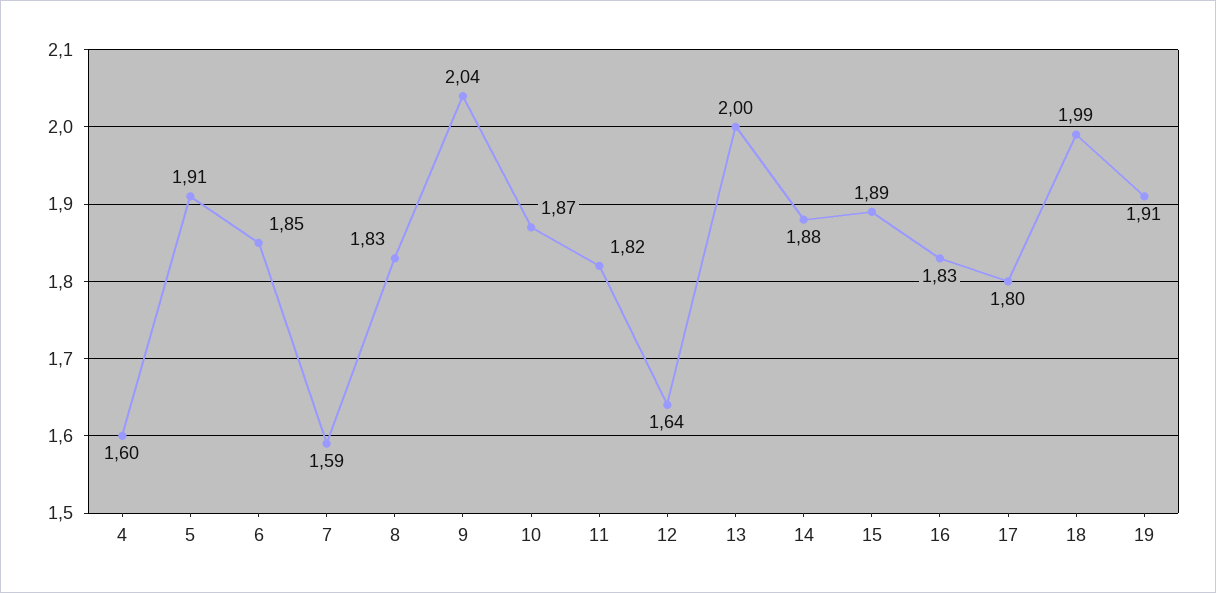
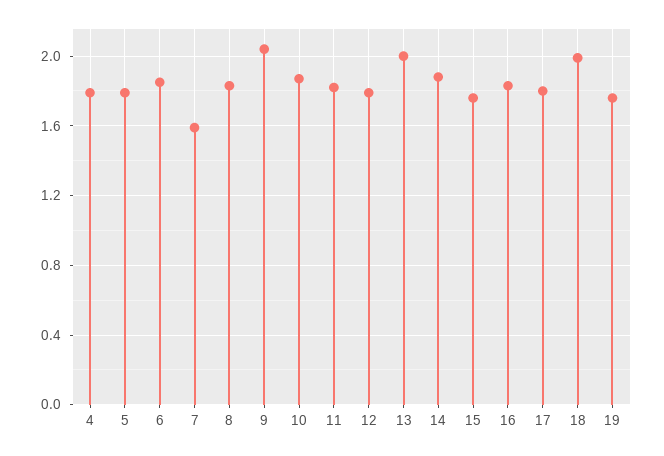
4: 1.6 -> 1.8
5: 1.91 -> 1.8
12: 1.64 -> 1.8
15: 1.89 -> 1.75
19: 1.91 -> 1.75

